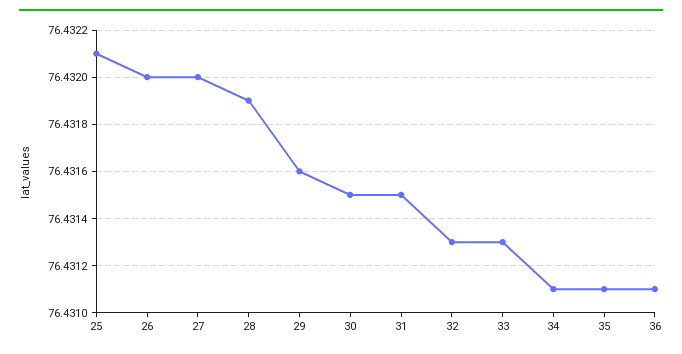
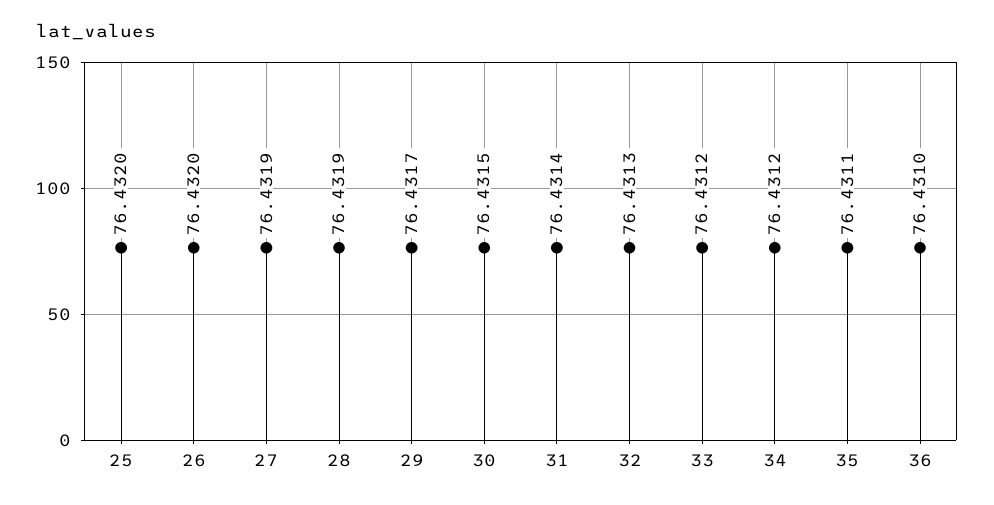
25: 76.4321 -> 76.432
27: 76.432 -> 76.4319
29: 76.4316 -> 76.4317
31: 76.4315 -> 76.4314
33: 76.4313 -> 76.4312
34: 76.4311 -> 76.4312
36: 76.4311 -> 76.431

